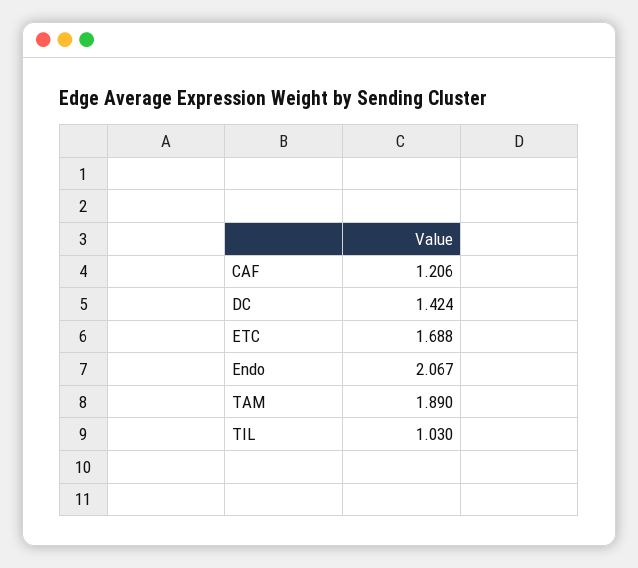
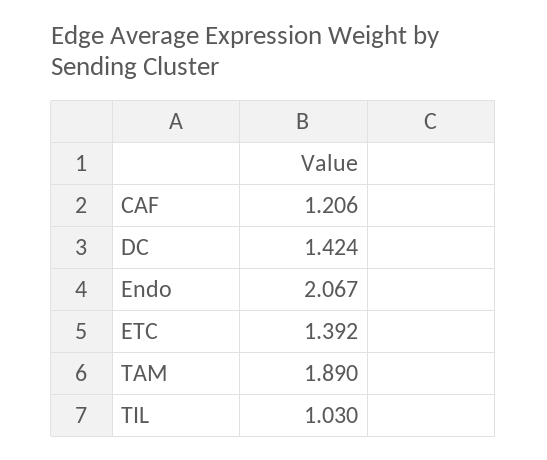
ETC: 1.688 -> 1.392

